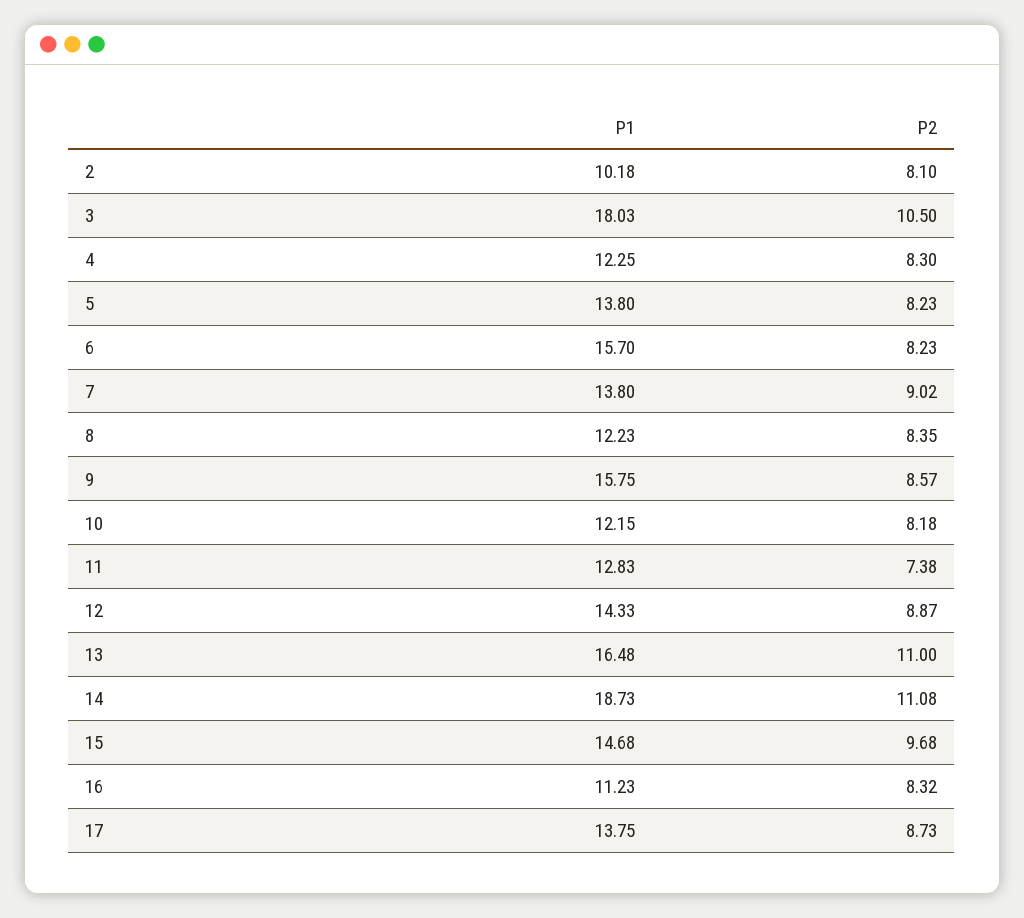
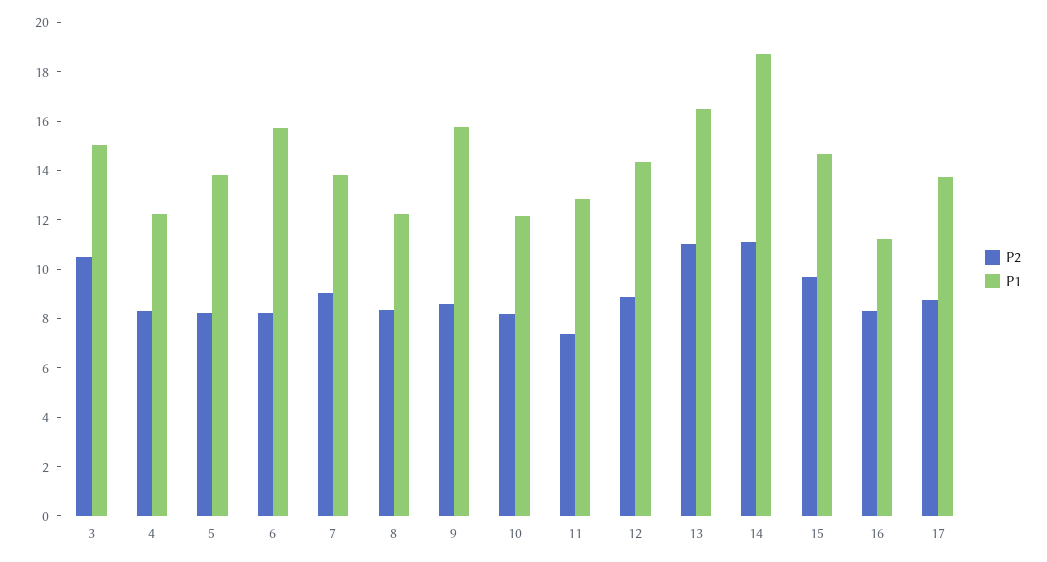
P1, 2: 10.18 -> none
P2, 2: 8.1 -> none
P1, 3: 18.03 -> 15

